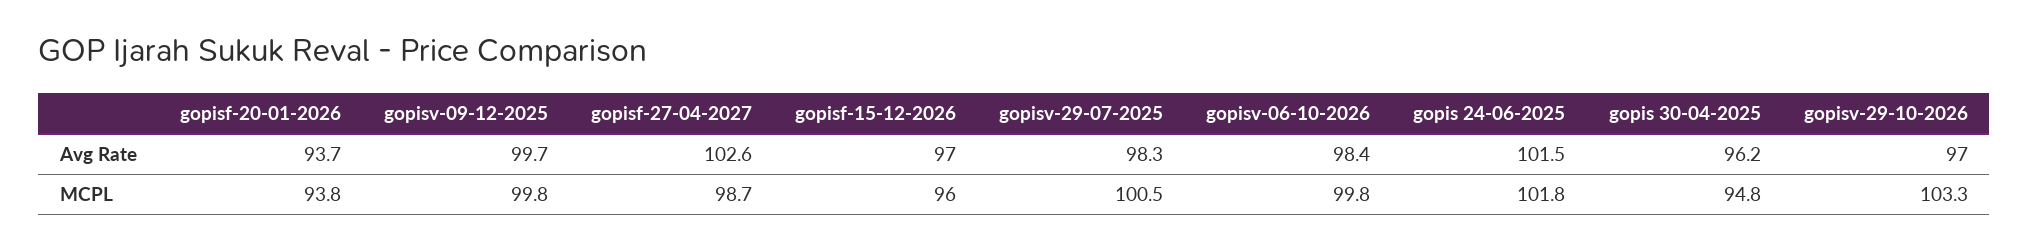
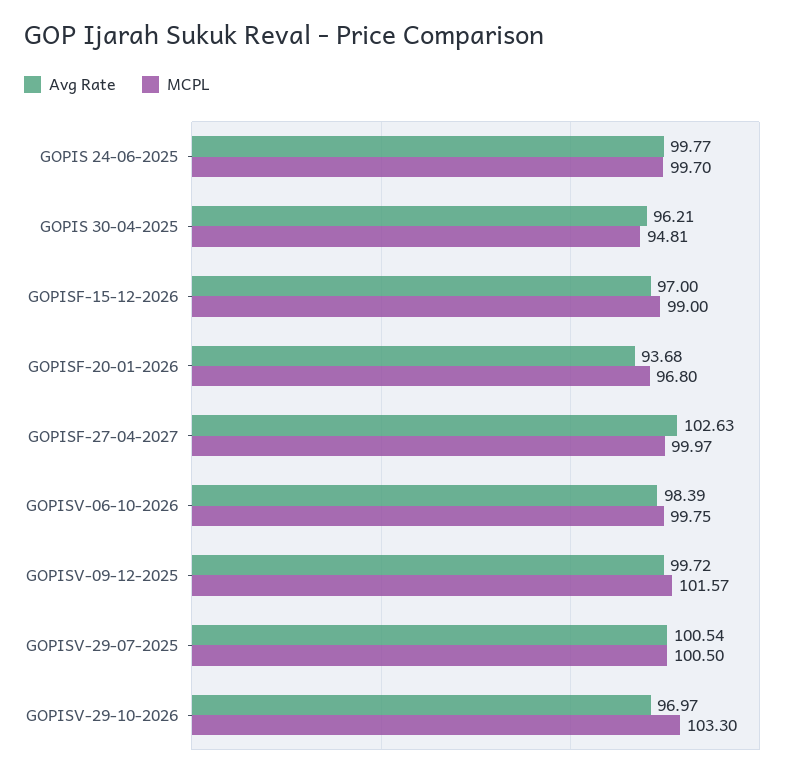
Avg Rate, gopisv-29-07-2025: 98.3 -> 100.54
Avg Rate, gopis 24-06-2025: 101.5 -> 99.77
MCPL, gopisf-20-01-2026: 93.8 -> 96.8
MCPL, gopisv-09-12-2025: 99.8 -> 101.57
MCPL, gopisf-27-04-2027: 98.7 -> 99.97
MCPL, gopisf-15-12-2026: 96 -> 99
MCPL, gopis 24-06-2025: 101.8 -> 99.7

